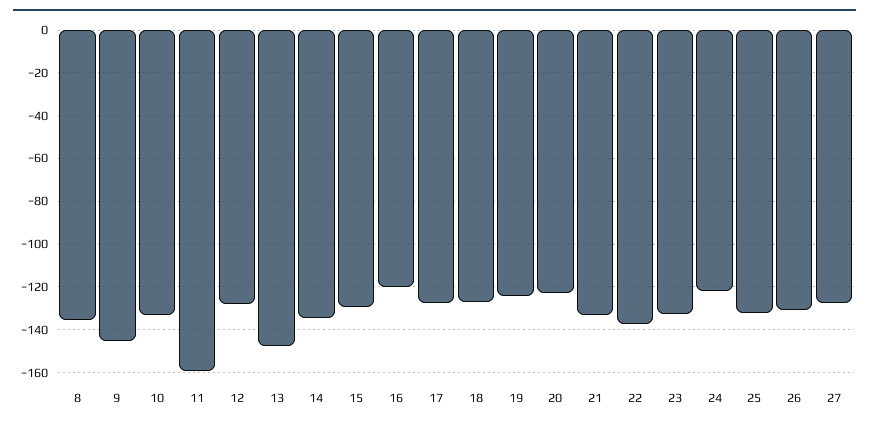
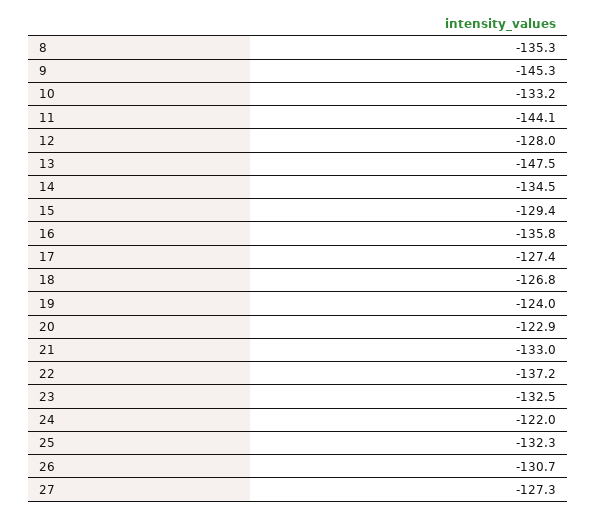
11: -160 -> -144.1
16: -120 -> -135.8

